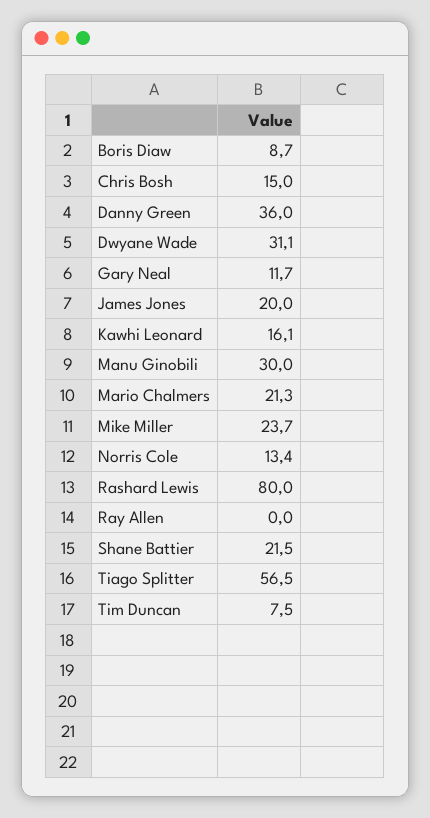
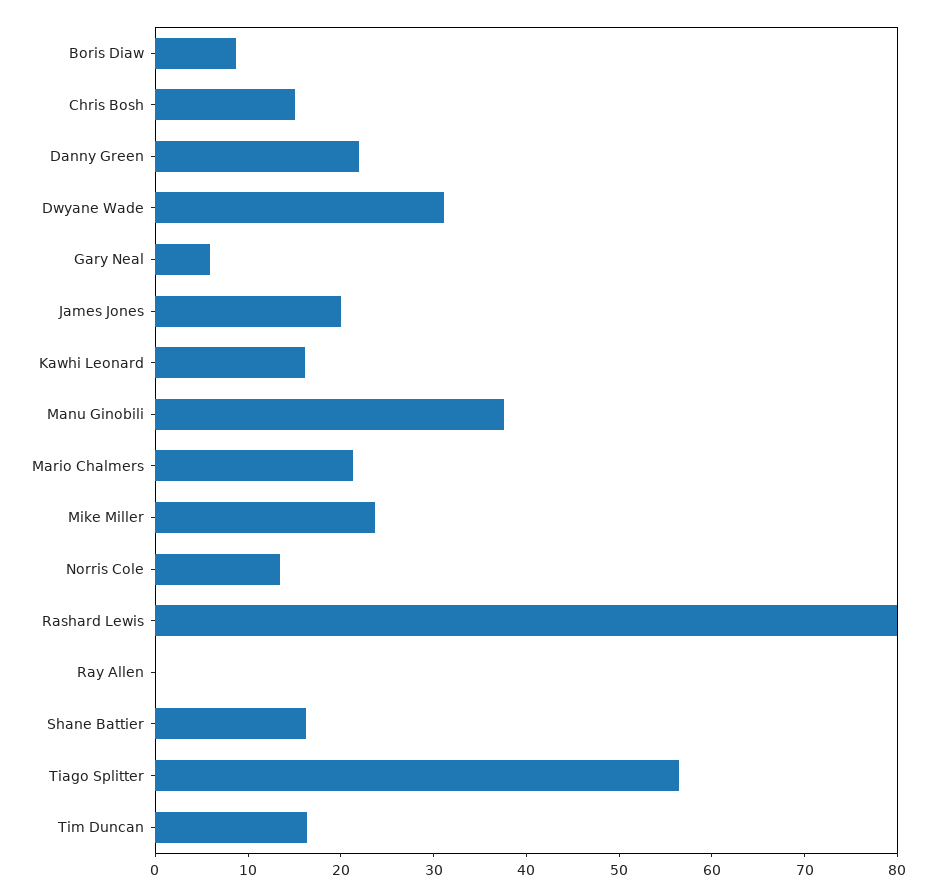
Danny Green: 36 -> 22
Gary Neal: 11.7 -> 6
Manu Ginobili: 30 -> 38
Shane Battier: 21.5 -> 16
Tim Duncan: 7.5 -> 16

